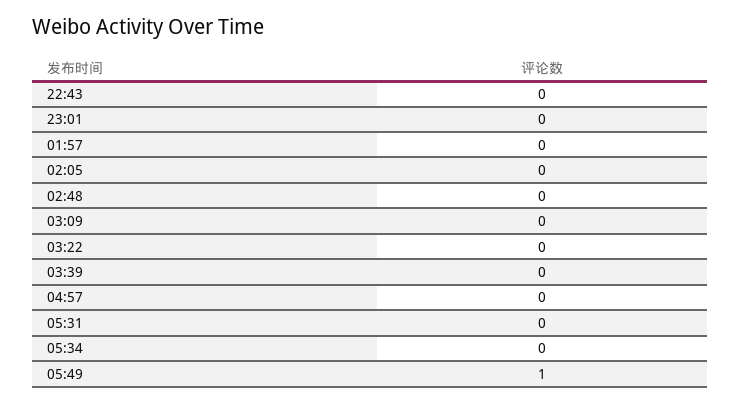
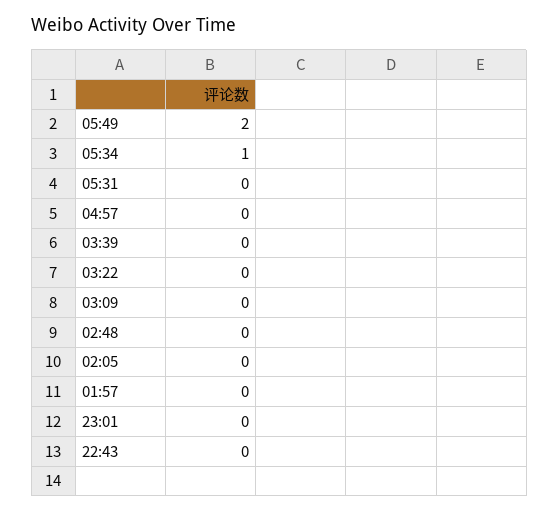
05:34: 0 -> 1
05:49: 1 -> 2

